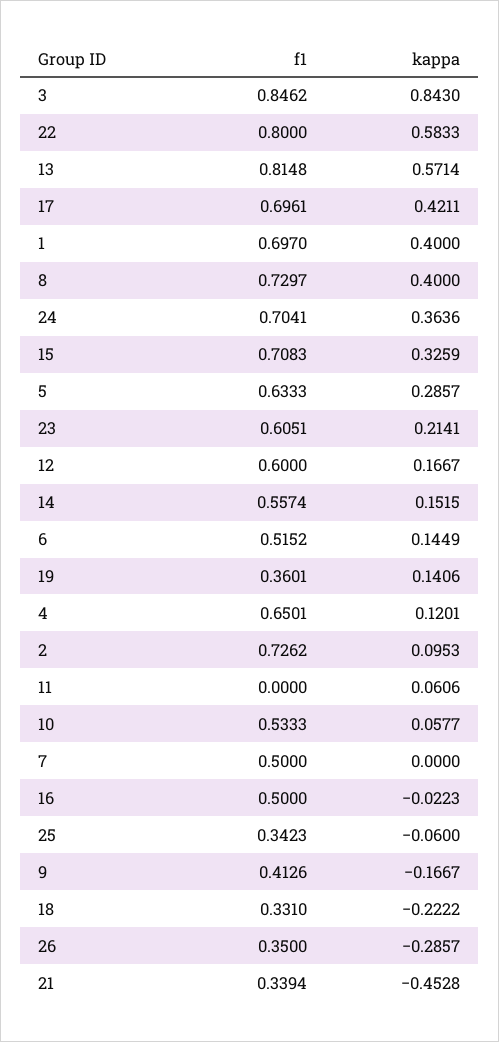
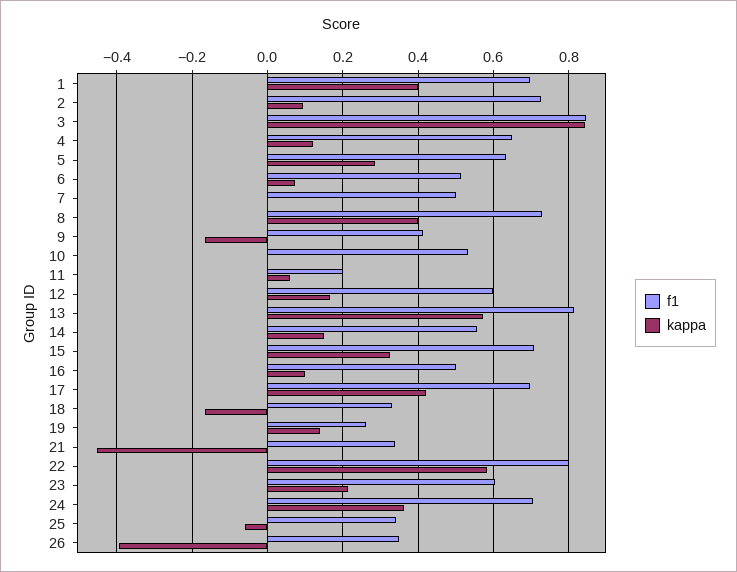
kappa, 6: 0.1449 -> 0.08
f1, 19: 0.3601 -> 0.26
f1, 11: 0 -> 0.2
kappa, 10: 0.0577 -> 0
kappa, 16: -0.0223 -> 0.1
kappa, 18: -0.2222 -> -0.16
kappa, 26: -0.2857 -> -0.4

